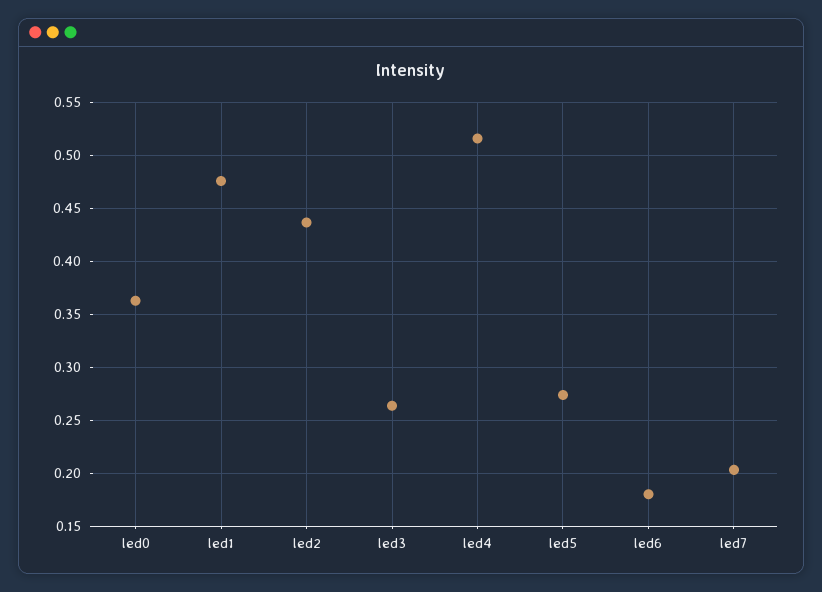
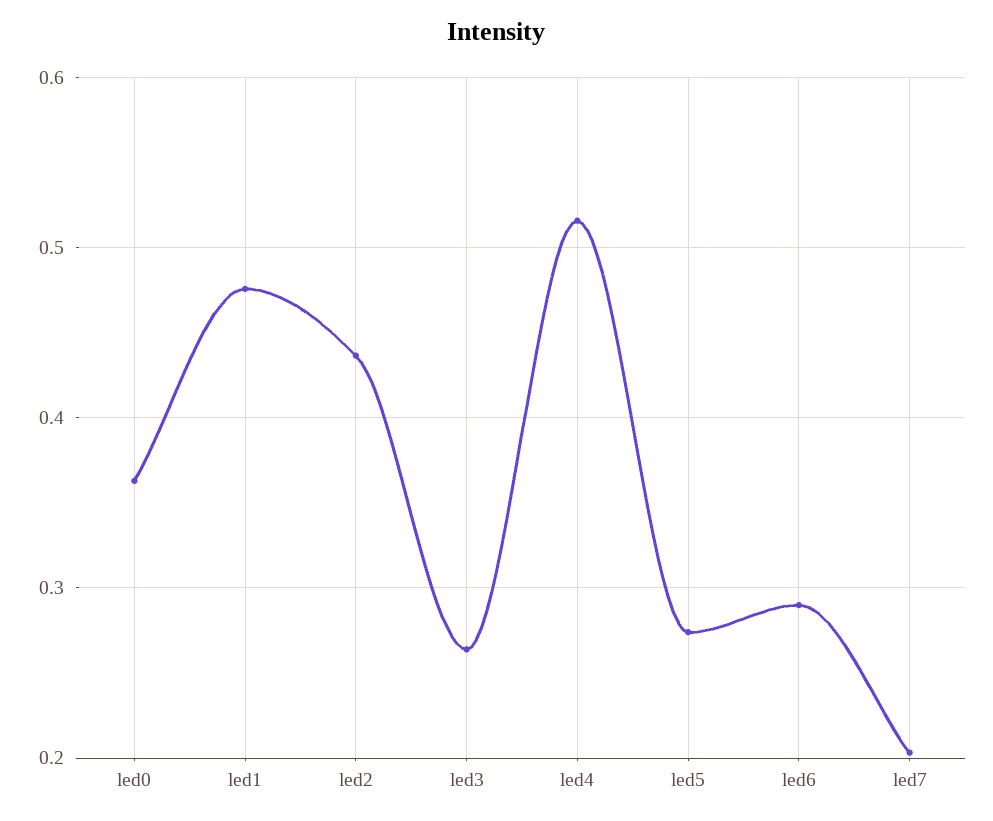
led6: 0.18 -> 0.29

